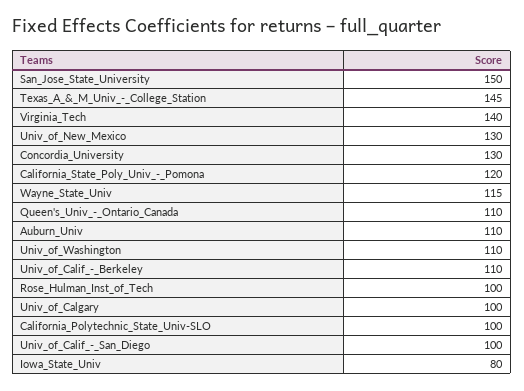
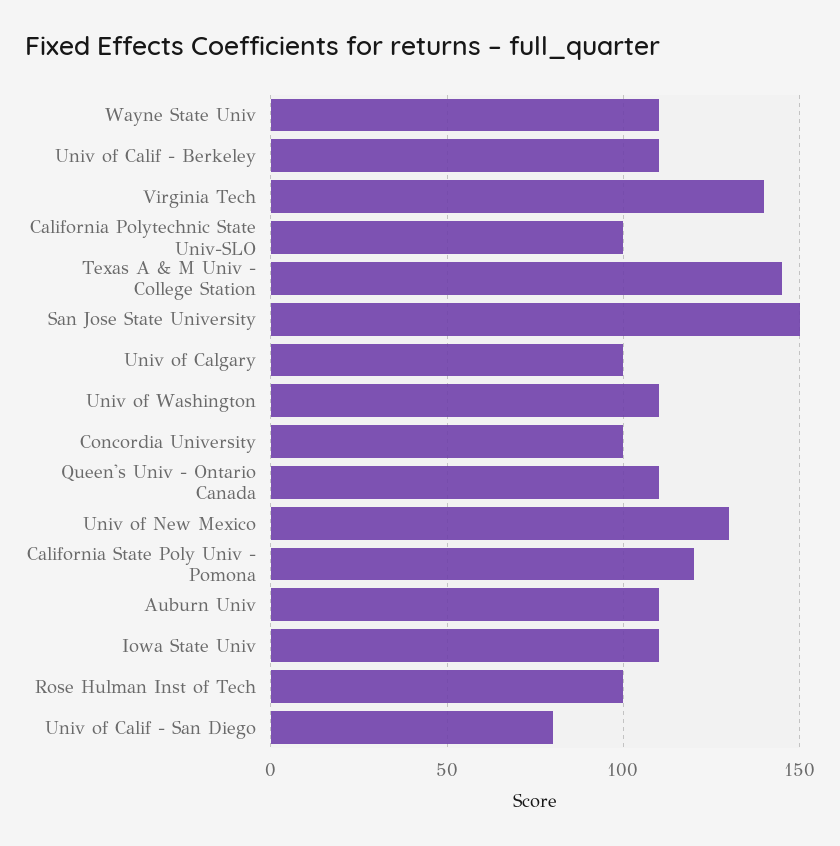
Concordia_University: 130 -> 100
Wayne_State_Univ: 115 -> 110
Univ_of_Calif_-_San_Diego: 100 -> 80
Iowa_State_Univ: 80 -> 110

